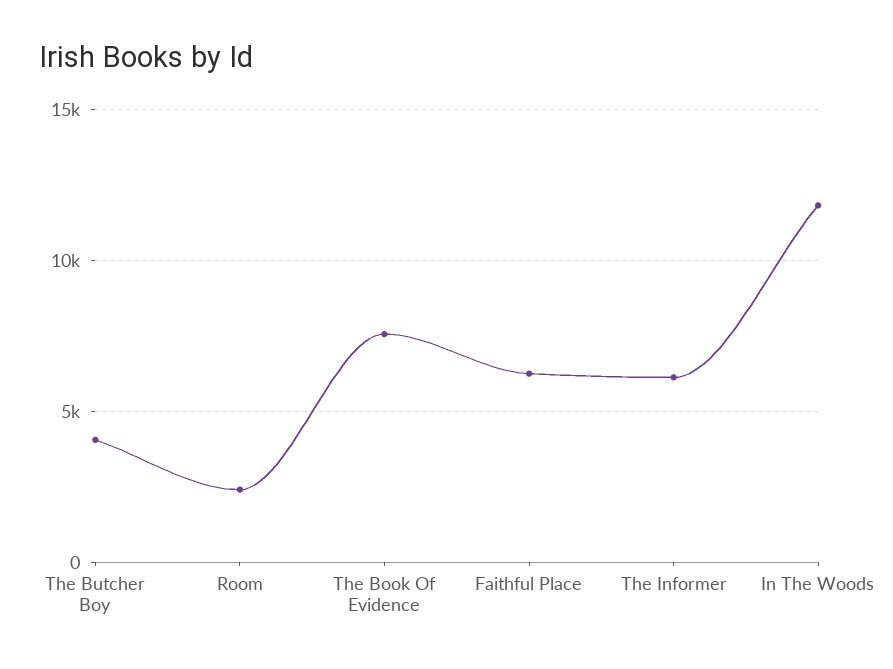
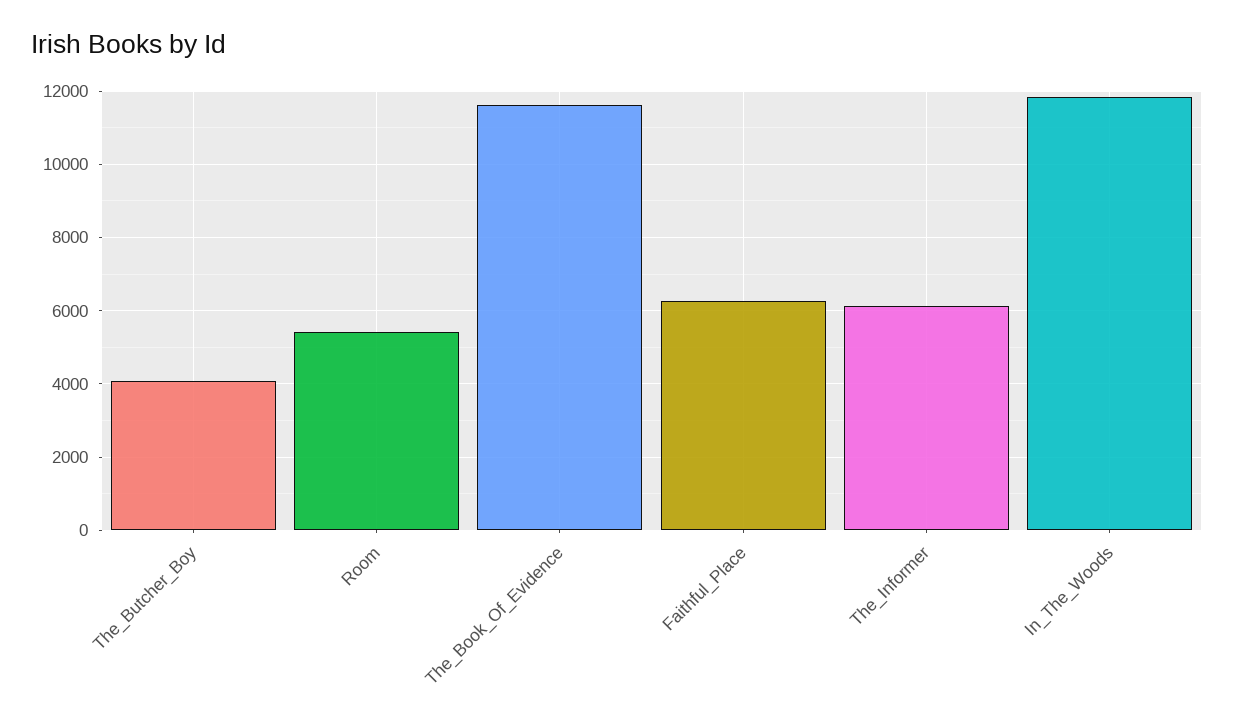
Room: 2500 -> 5400
The Book Of Evidence: 7500 -> 11600

